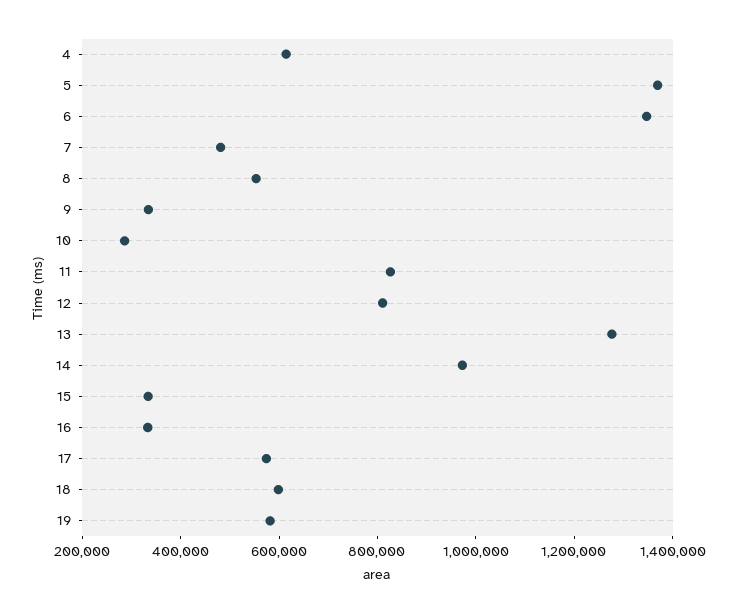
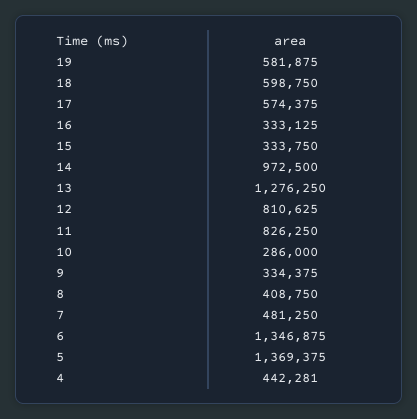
4: 600000 -> 442281
8: 550000 -> 408750

